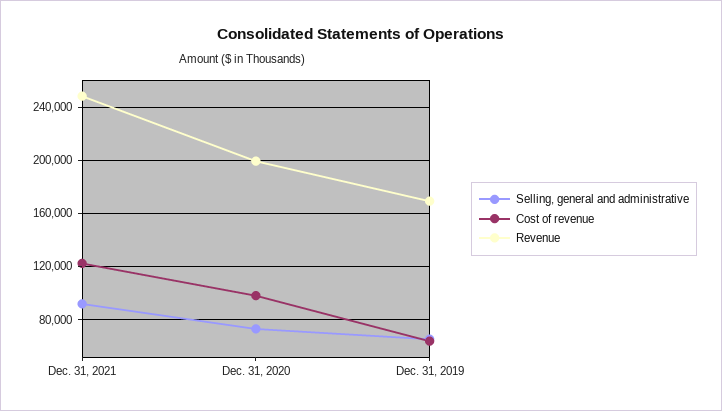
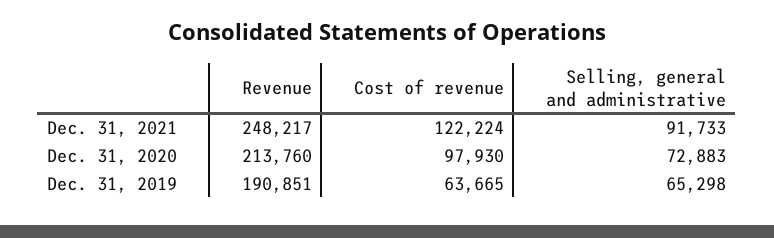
Revenue, Dec. 31, 2020: 200000 -> 213760
Revenue, Dec. 31, 2019: 170000 -> 190851

